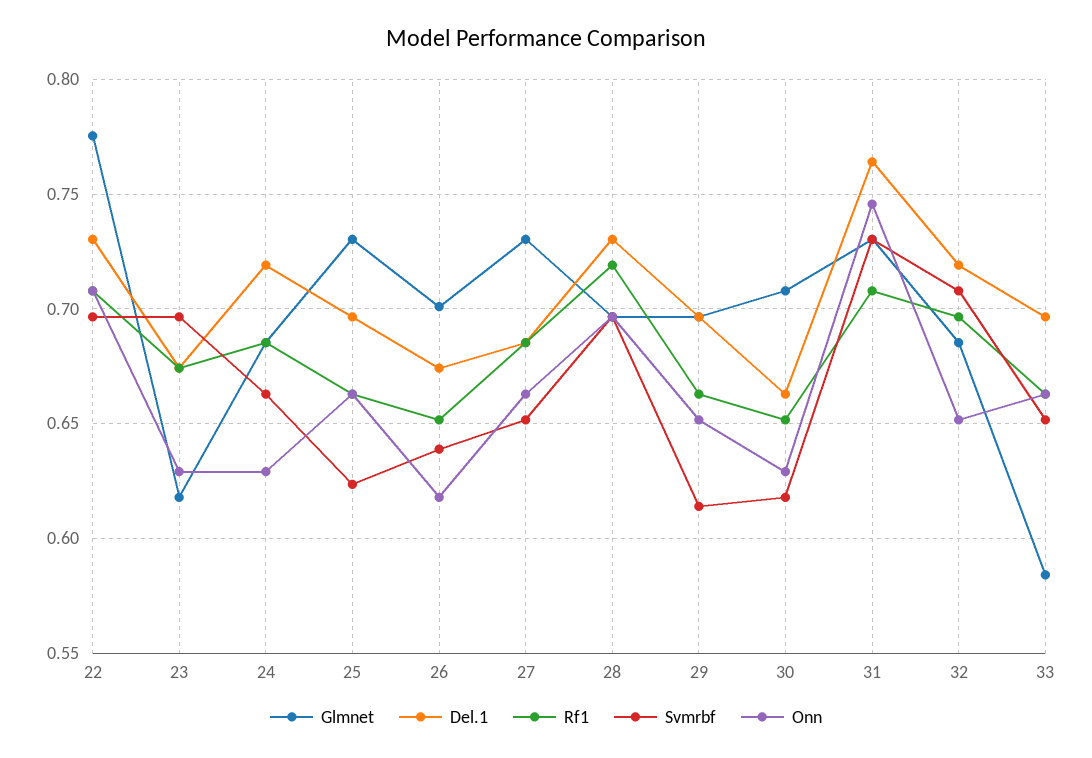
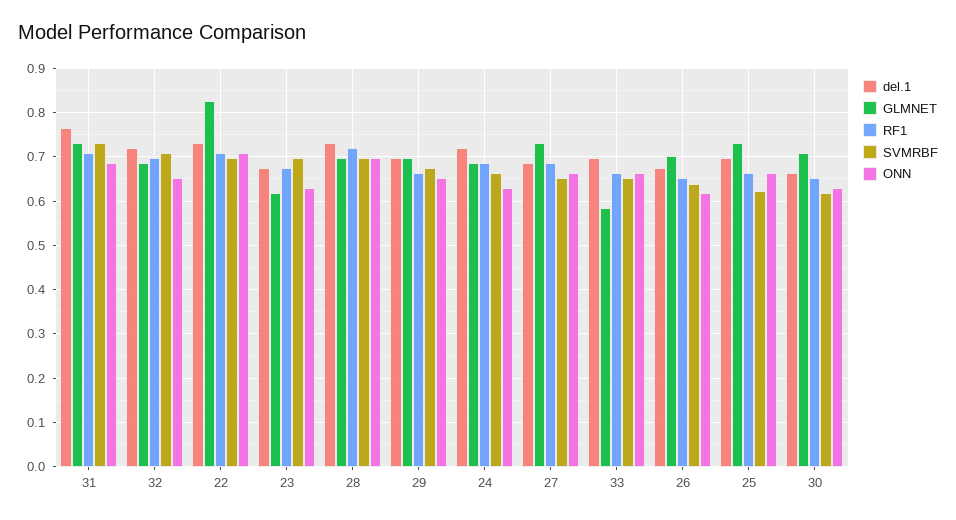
Glmnet, 22: 0.775 -> 0.82
Svmrbf, 29: 0.615 -> 0.68
Onn, 31: 0.745 -> 0.68

